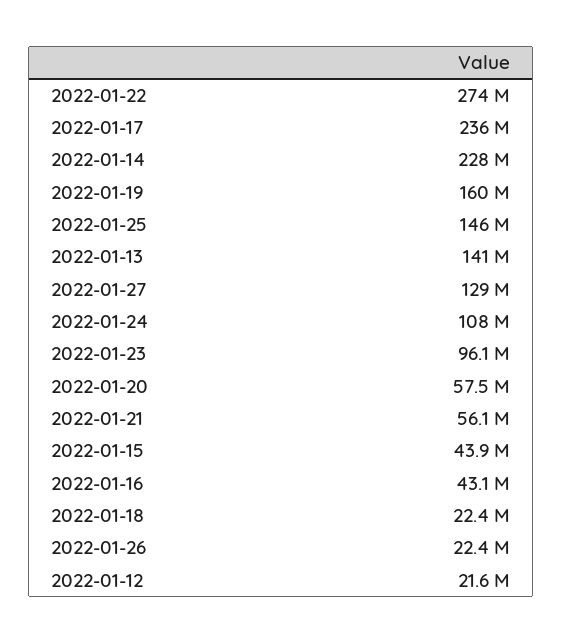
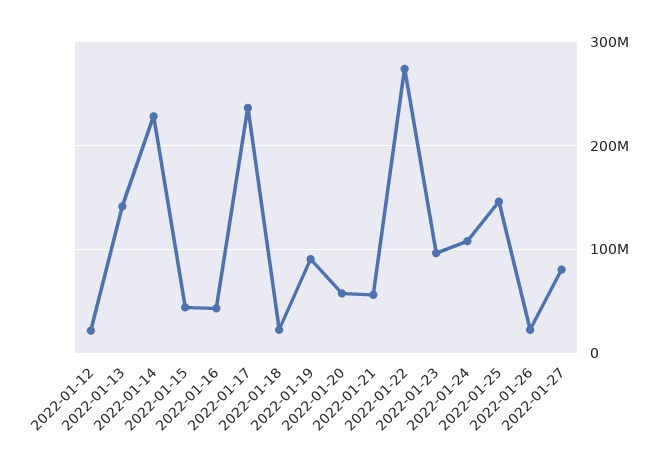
2022-01-19: 160000000 -> 90000000
2022-01-27: 129000000 -> 80000000

